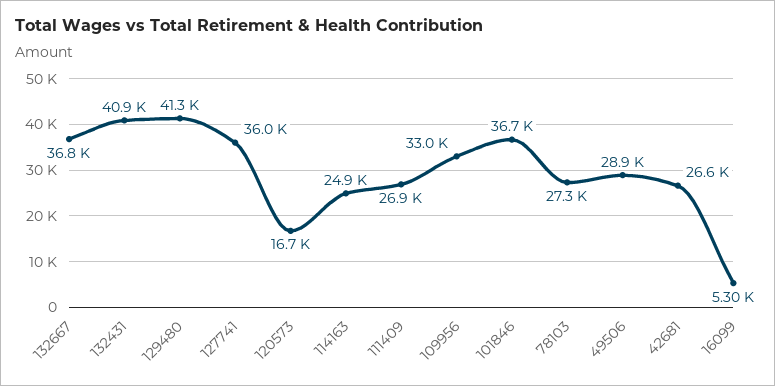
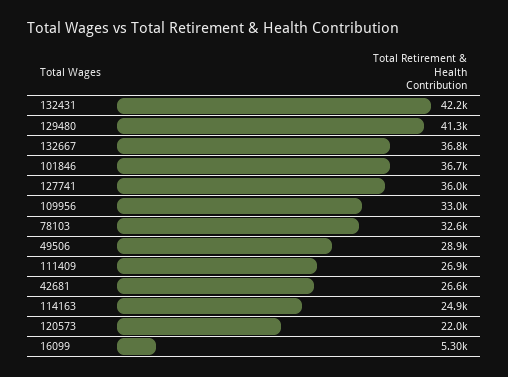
132431: 40900 -> 42200
120573: 16700 -> 22000
78103: 27300 -> 32600

